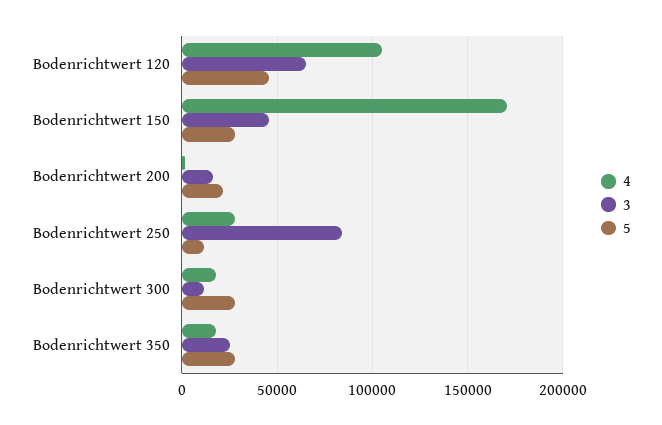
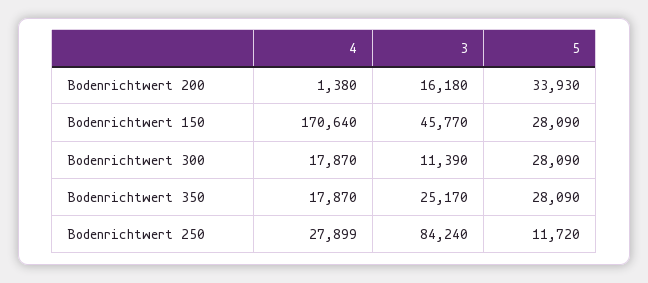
4, Bodenrichtwert 120: 105000 -> none
3, Bodenrichtwert 120: 65000 -> none
5, Bodenrichtwert 120: 45000 -> none
5, Bodenrichtwert 200: 20000 -> 33930

